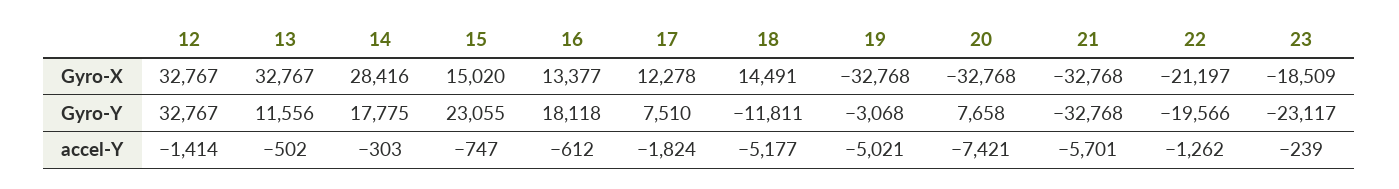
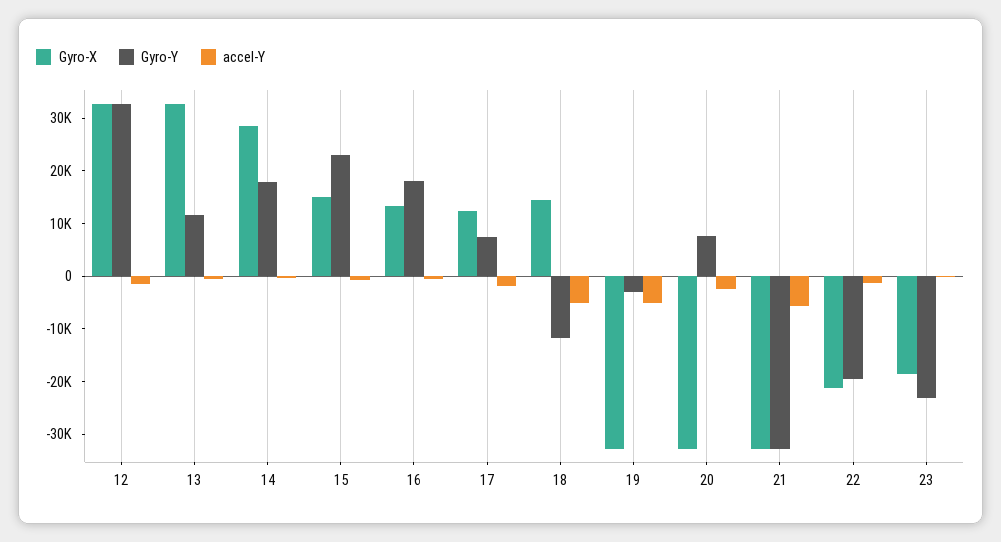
accel-Y, 20: -7421 -> -2000

